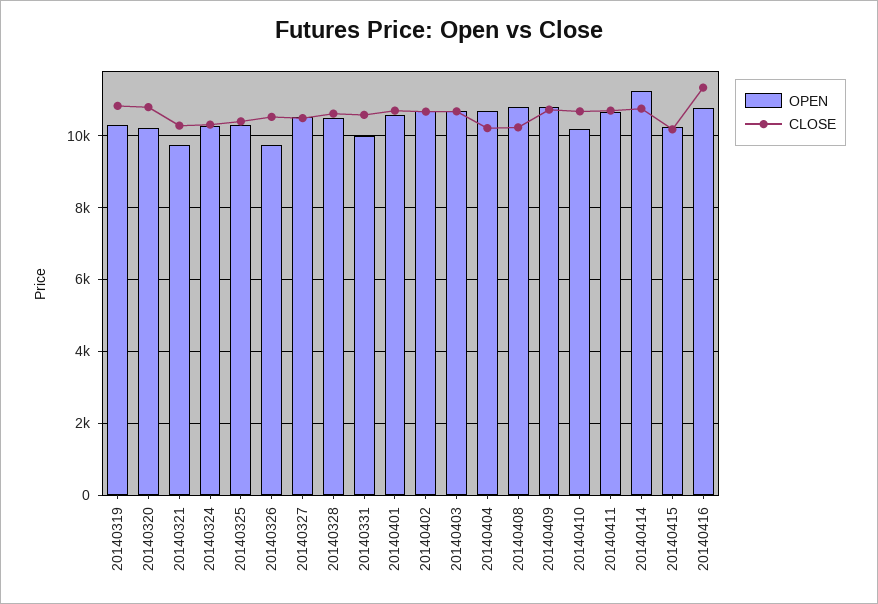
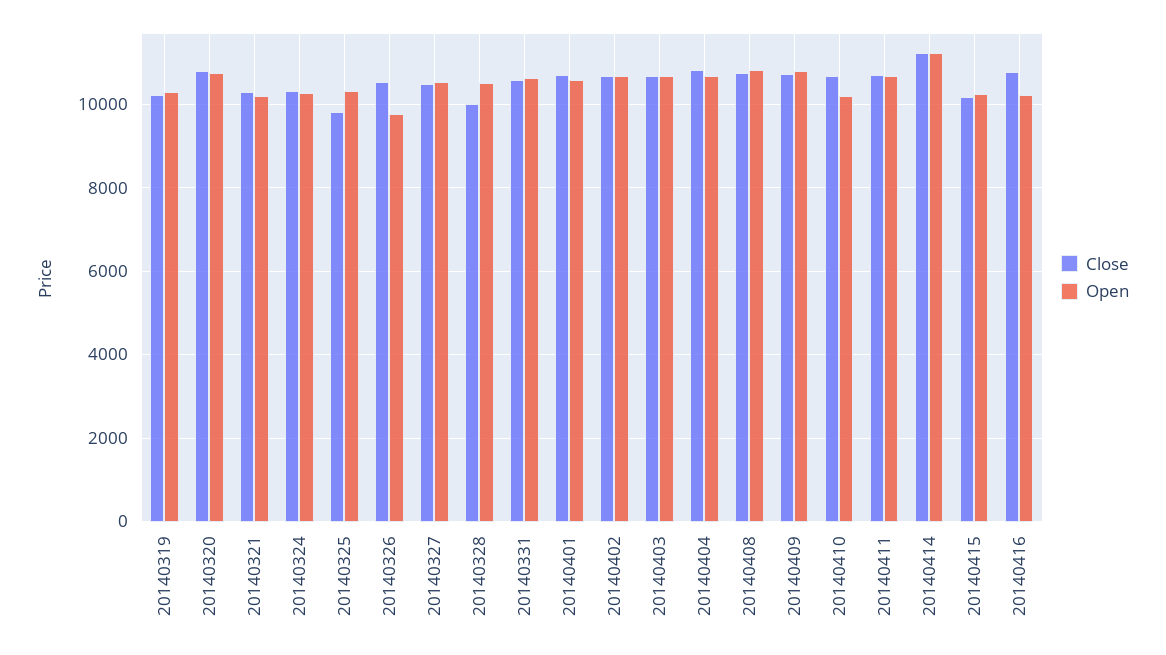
CLOSE, 20140319: 10800 -> 10200
OPEN, 20140320: 10200 -> 10800
OPEN, 20140321: 9800 -> 10200
CLOSE, 20140325: 10400 -> 9800
CLOSE, 20140328: 10600 -> 10000
OPEN, 20140331: 10000 -> 10600
CLOSE, 20140404: 10200 -> 10800
CLOSE, 20140408: 10200 -> 10800
CLOSE, 20140414: 10800 -> 11200
OPEN, 20140416: 10800 -> 10200
CLOSE, 20140416: 11400 -> 10800

